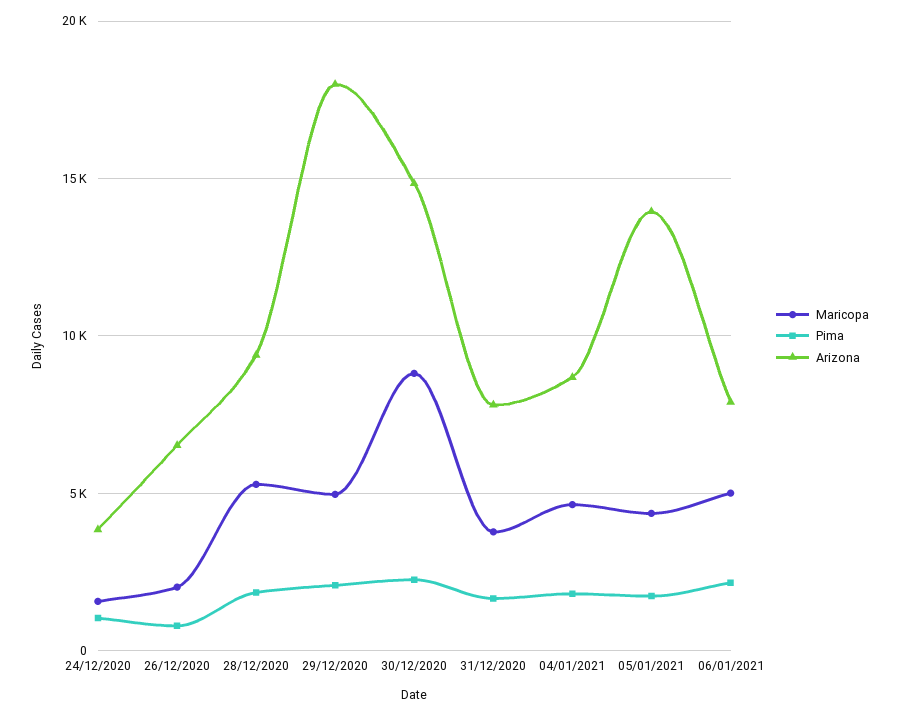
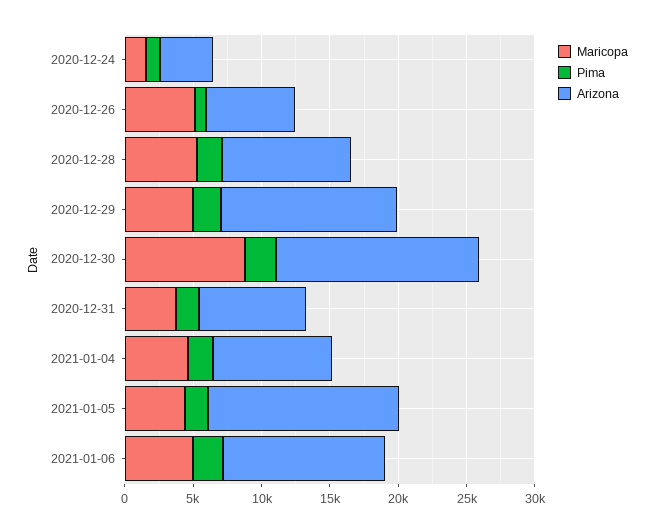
Maricopa, 26/12/2020: 2000 -> 5000
Arizona, 29/12/2020: 18000 -> 13000
Arizona, 06/01/2021: 8000 -> 12000

